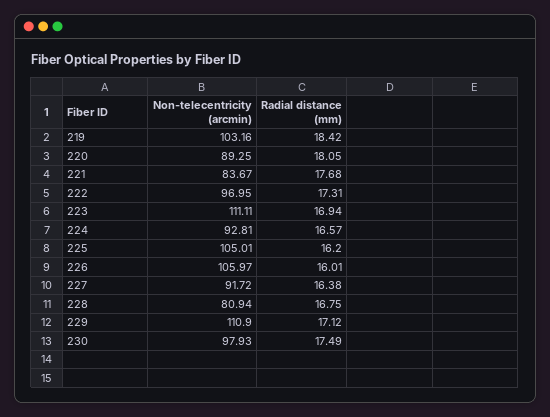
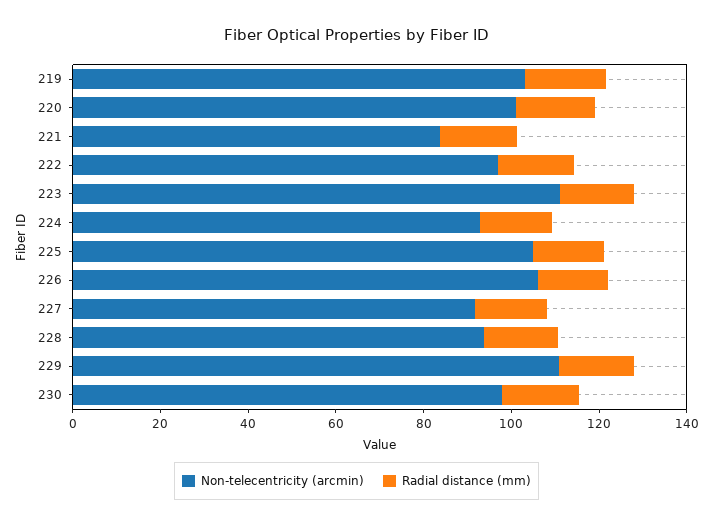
Non-telecentricity (arcmin), 220: 89.25 -> 100
Non-telecentricity (arcmin), 228: 80.94 -> 95

